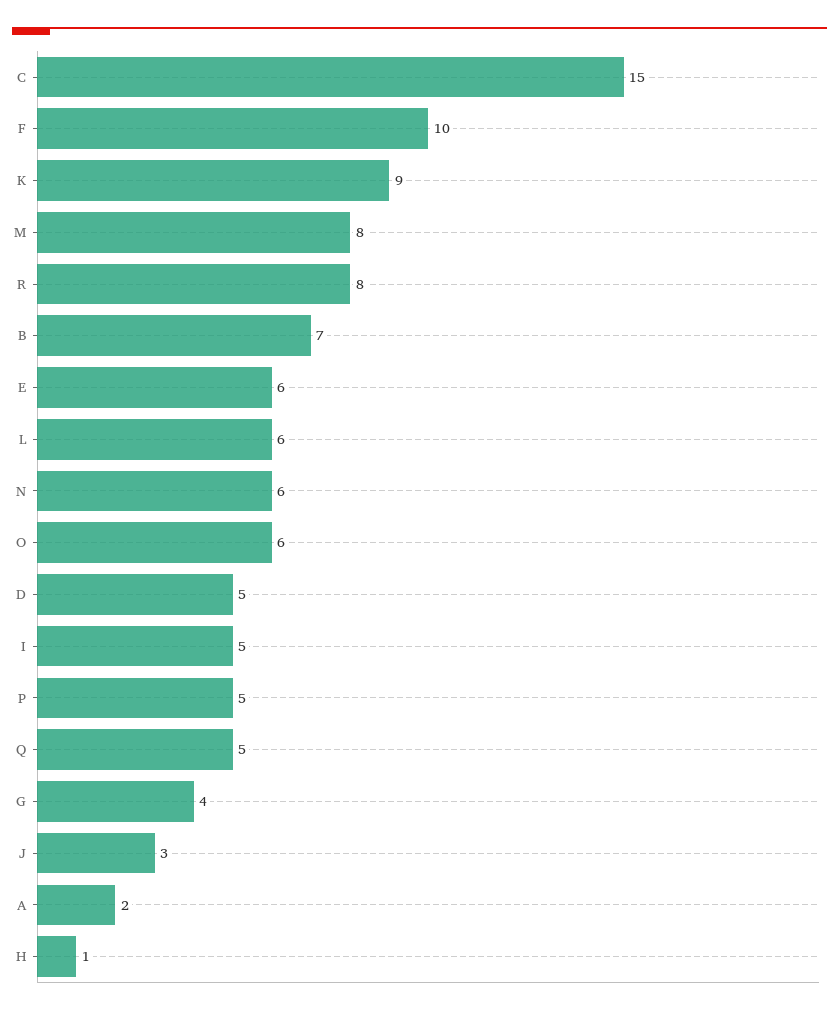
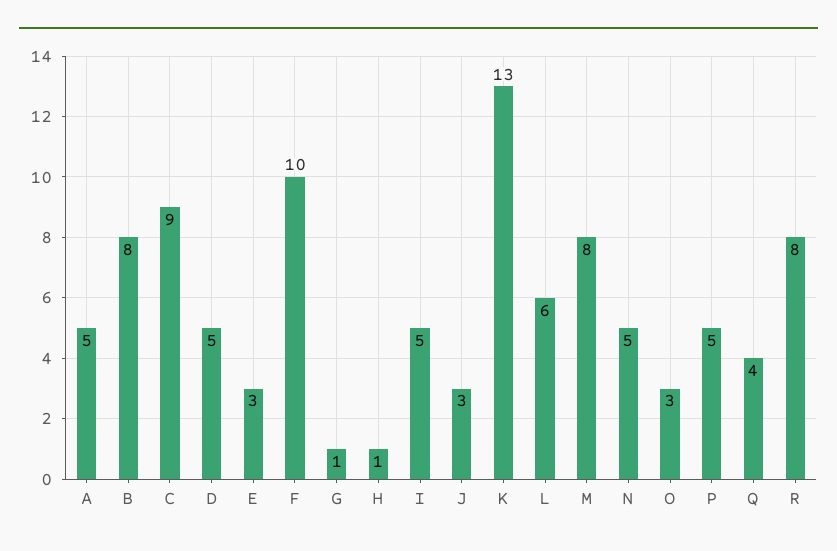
C: 15 -> 9
K: 9 -> 13
B: 7 -> 8
E: 6 -> 3
N: 6 -> 5
O: 6 -> 3
Q: 5 -> 4
G: 4 -> 1
A: 2 -> 5

